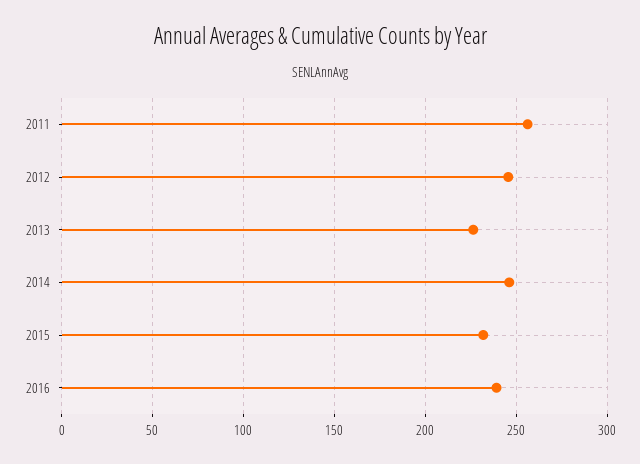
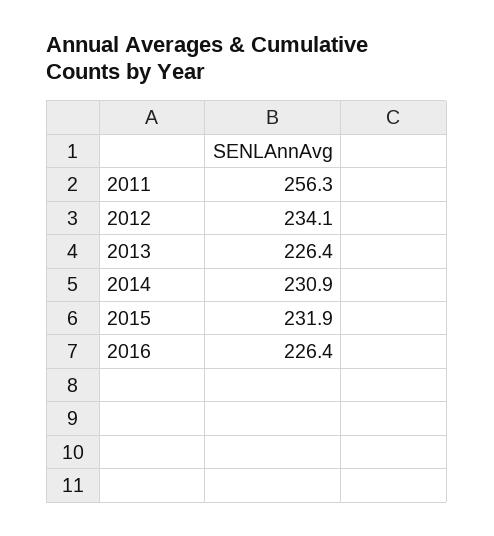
2012: 245 -> 234.1
2014: 245 -> 230.9
2016: 240 -> 226.4

